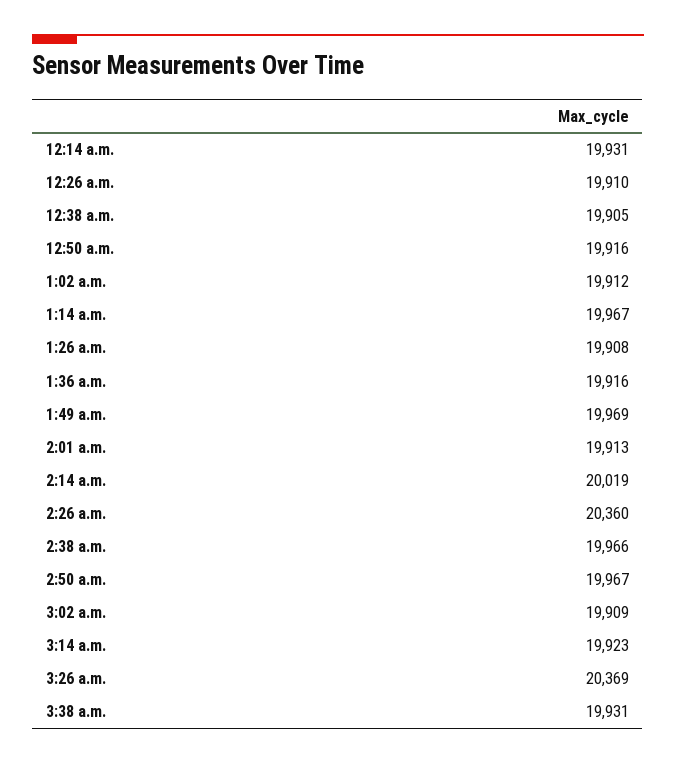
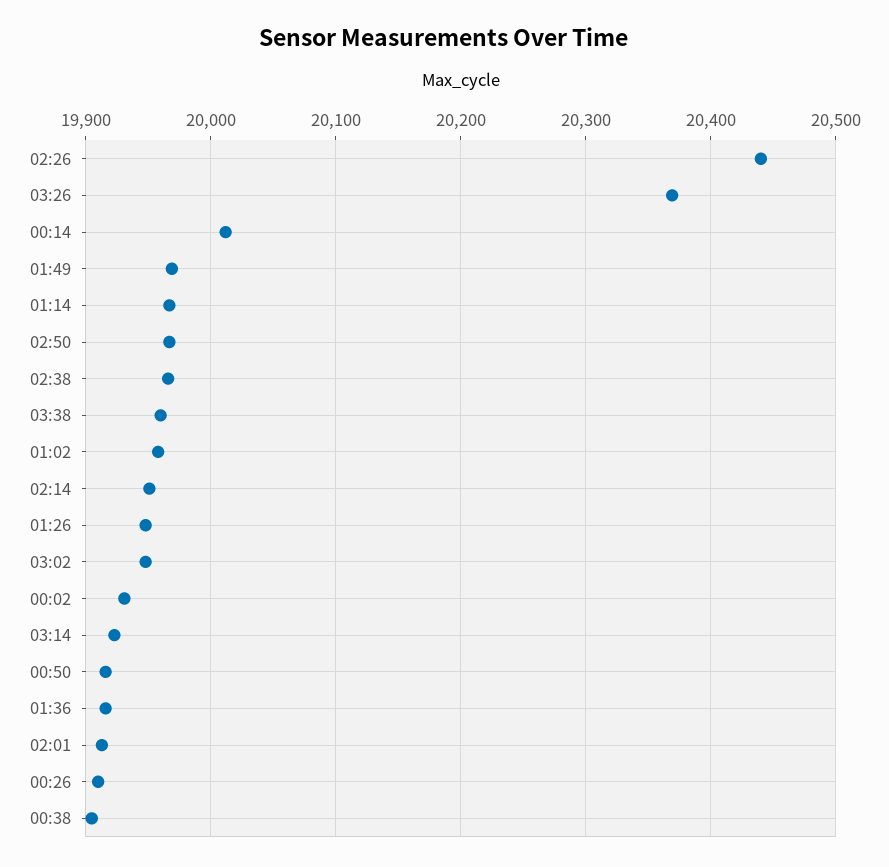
12:14 a.m.: 19931 -> 20010
1:02 a.m.: 19912 -> 19960
1:26 a.m.: 19908 -> 19950
2:14 a.m.: 20019 -> 19950
2:26 a.m.: 20360 -> 20440
3:02 a.m.: 19909 -> 19950
3:38 a.m.: 19931 -> 19960
00:02: none -> 19930

